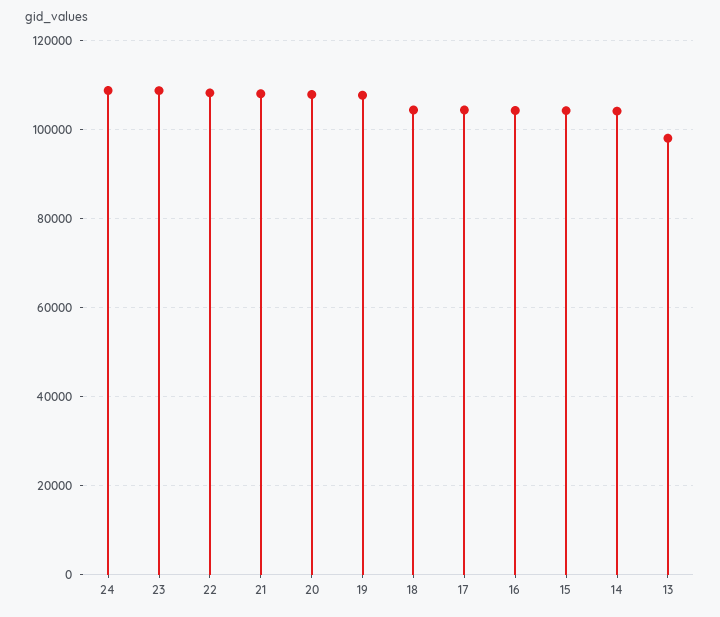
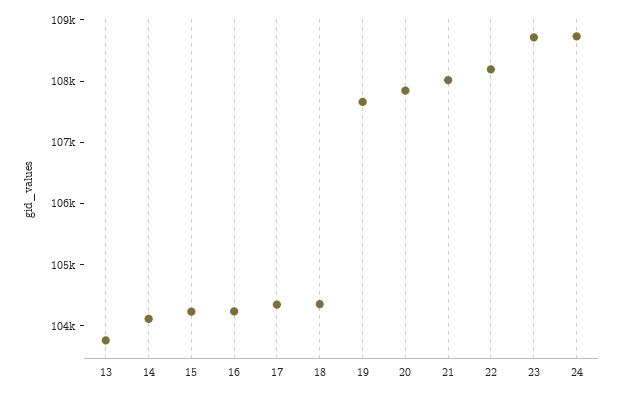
13: 98000 -> 103800

